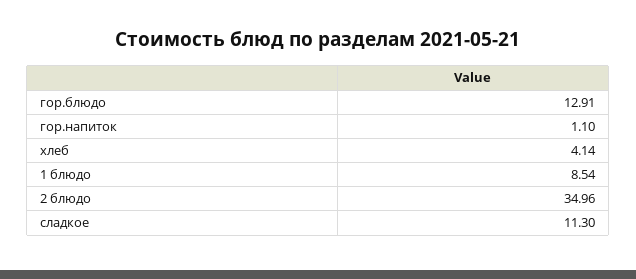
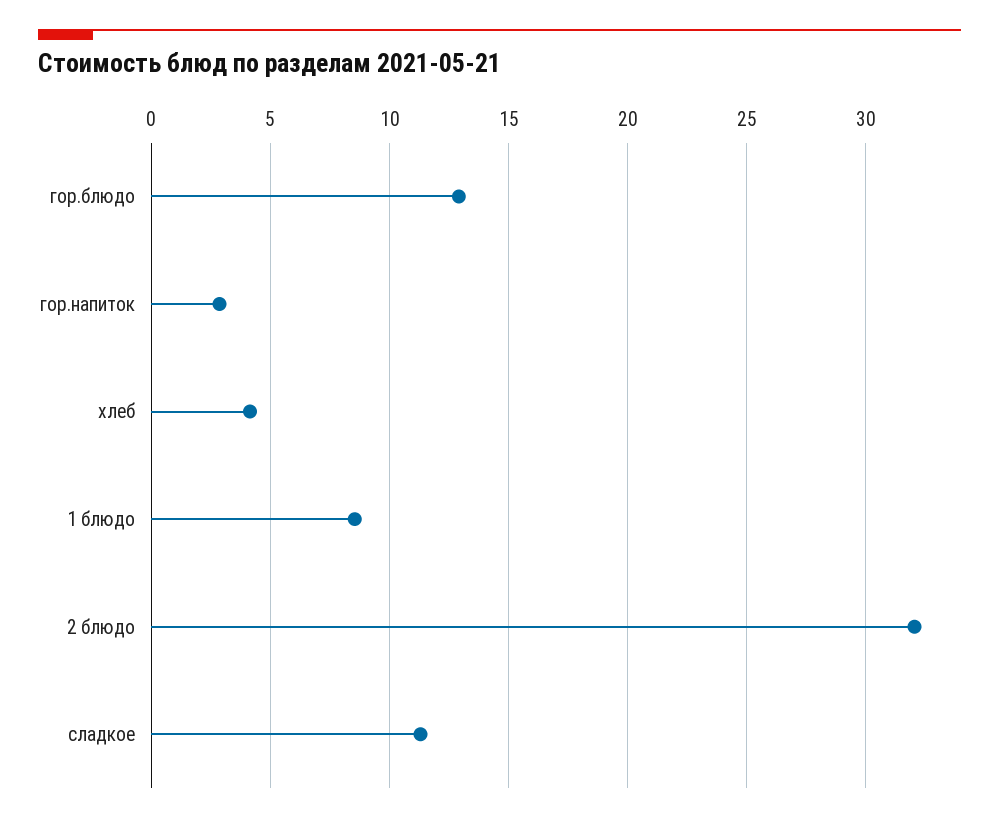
гор.напиток: 1.1 -> 3
2 блюдо: 34.96 -> 32

